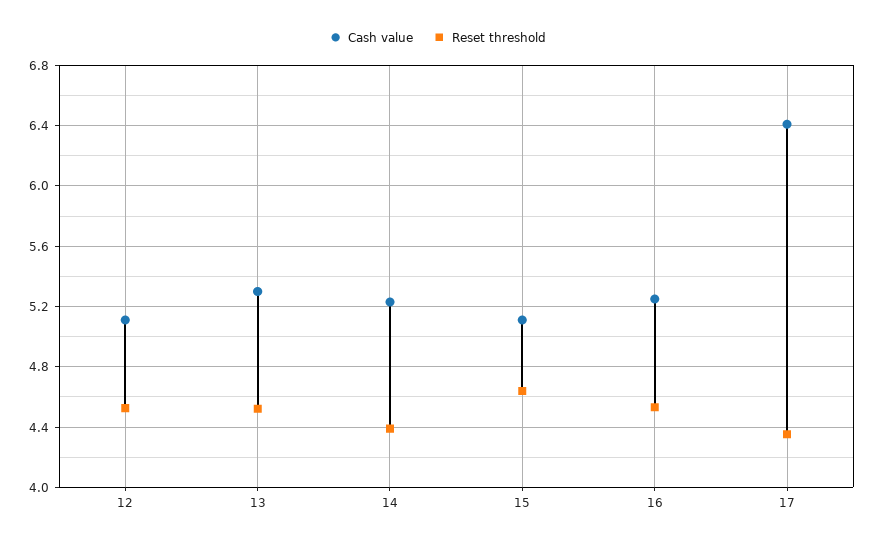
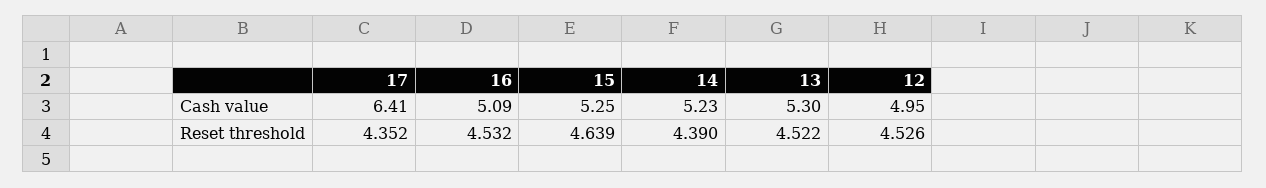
Cash value, 12: 5.1 -> 4.95
Cash value, 15: 5.1 -> 5.25
Cash value, 16: 5.25 -> 5.09

